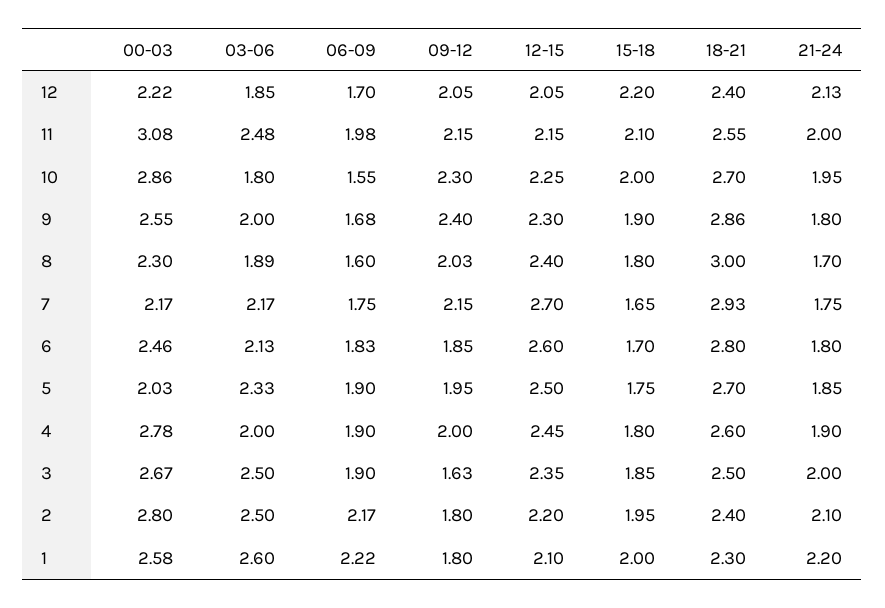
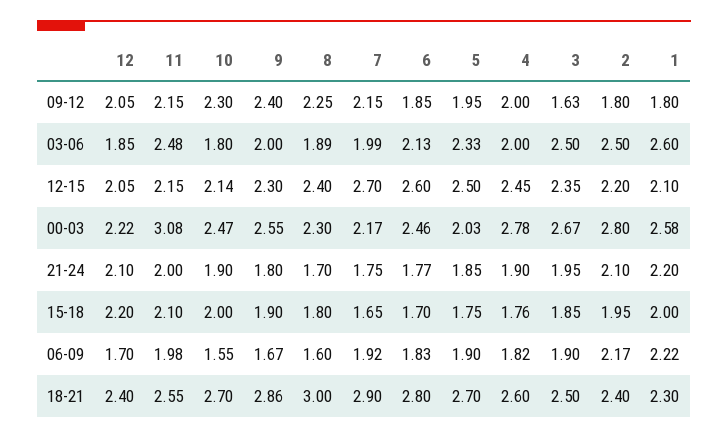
21-24, 12: 2.13 -> 2.1
00-03, 10: 2.86 -> 2.47
12-15, 10: 2.25 -> 2.14
21-24, 10: 1.95 -> 1.9
06-09, 9: 1.68 -> 1.67
09-12, 8: 2.03 -> 2.25
03-06, 7: 2.17 -> 1.99
06-09, 7: 1.75 -> 1.92
18-21, 7: 2.93 -> 2.9
21-24, 6: 1.8 -> 1.77
06-09, 4: 1.9 -> 1.82
15-18, 4: 1.8 -> 1.76
21-24, 3: 2 -> 1.95

